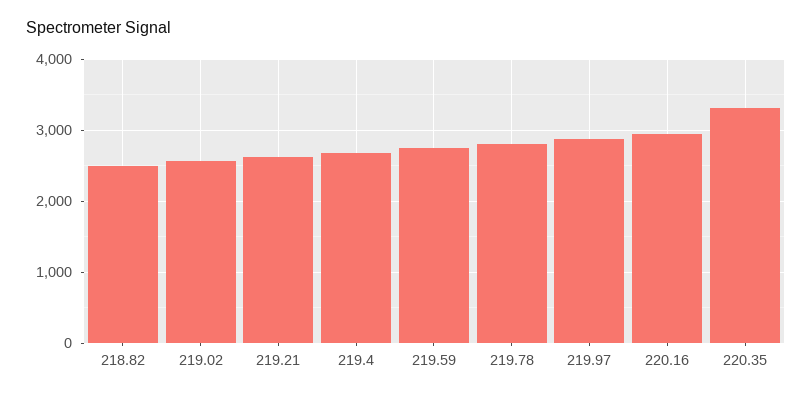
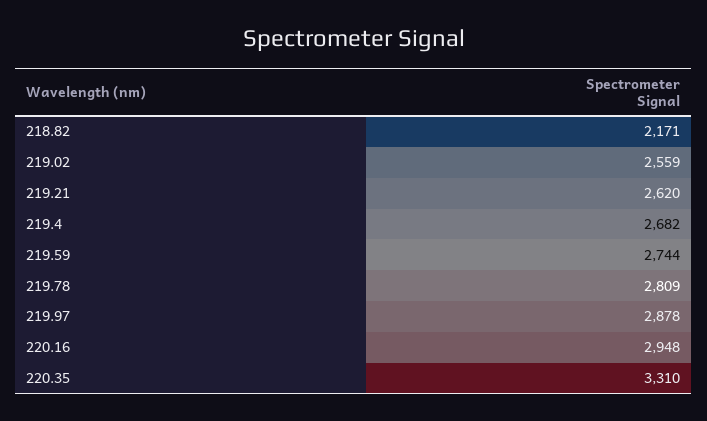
218.82: 2500 -> 2171

